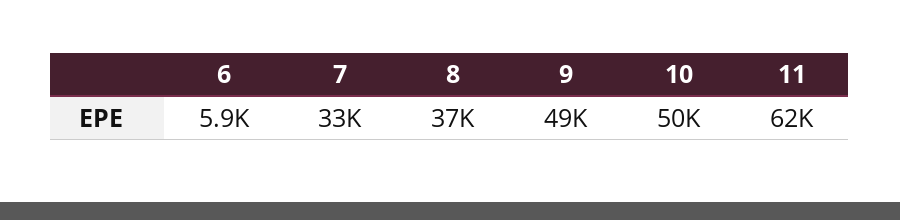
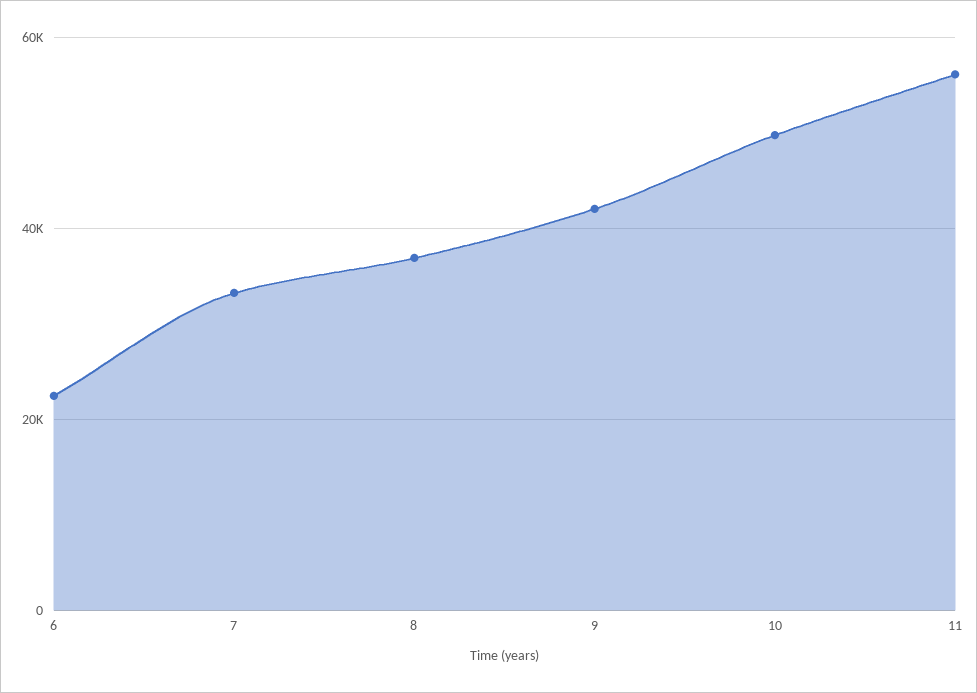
6: 5900 -> 22000
9: 49000 -> 42000
11: 62000 -> 56000

